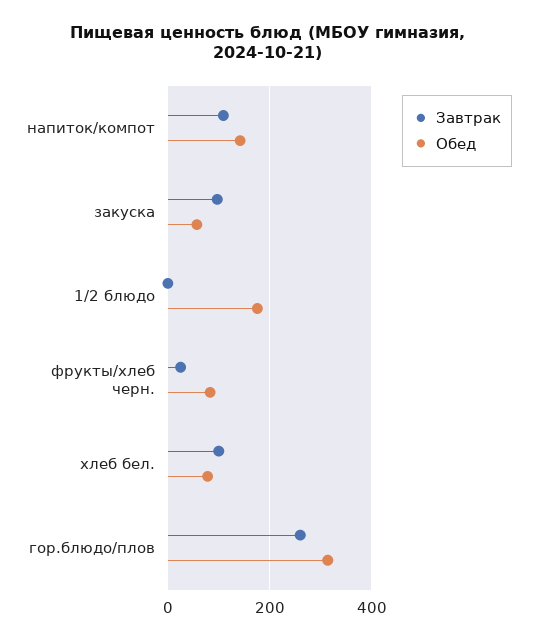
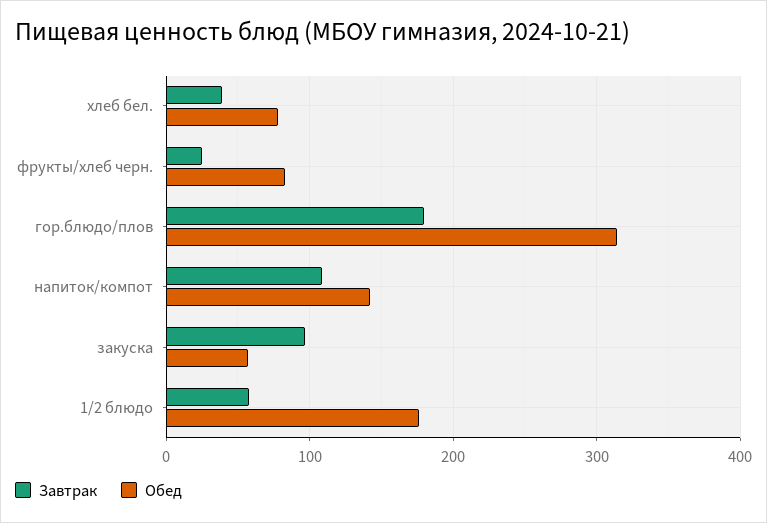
Завтрак, 1/2 блюдо: 0 -> 60
Завтрак, хлеб бел.: 100 -> 40
Завтрак, гор.блюдо/плов: 260 -> 180

